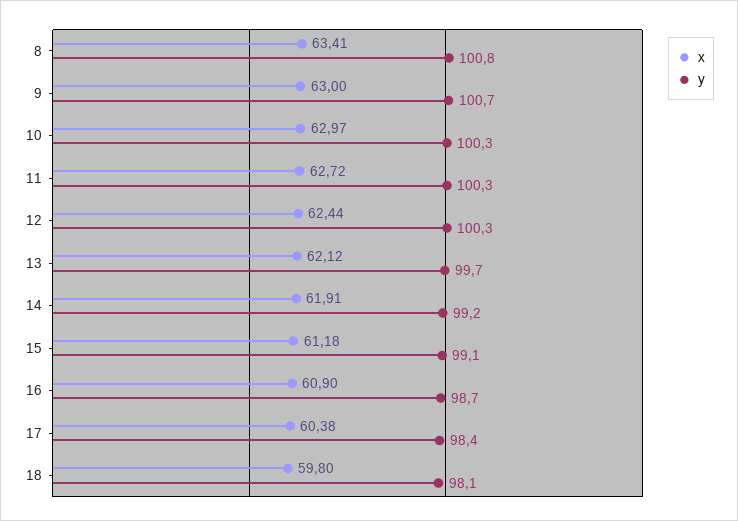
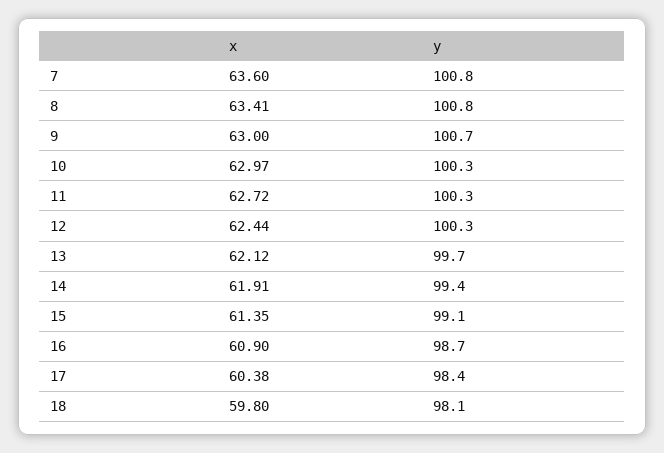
y, 14: 99.2 -> 99.4
x, 15: 61.18 -> 61.35
x, 7: none -> 63.6
y, 7: none -> 100.8

